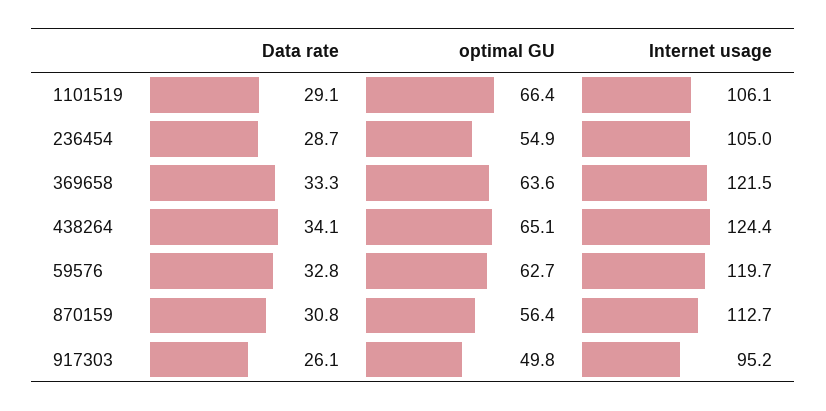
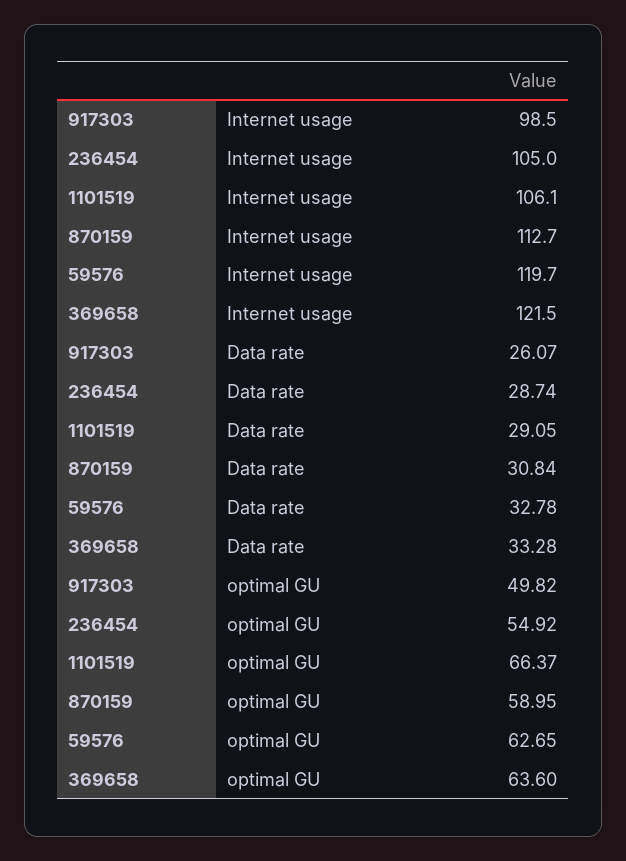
Data rate, 438264: 34.1 -> none
optimal GU, 438264: 65.1 -> none
Internet usage, 438264: 124.4 -> none
optimal GU, 870159: 56.4 -> 58.95
Internet usage, 917303: 95.2 -> 98.5

